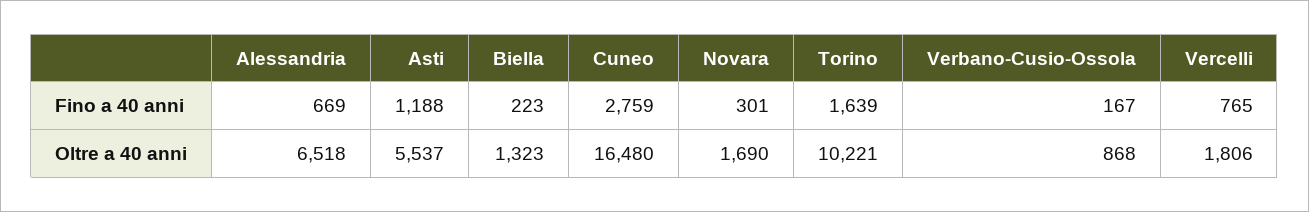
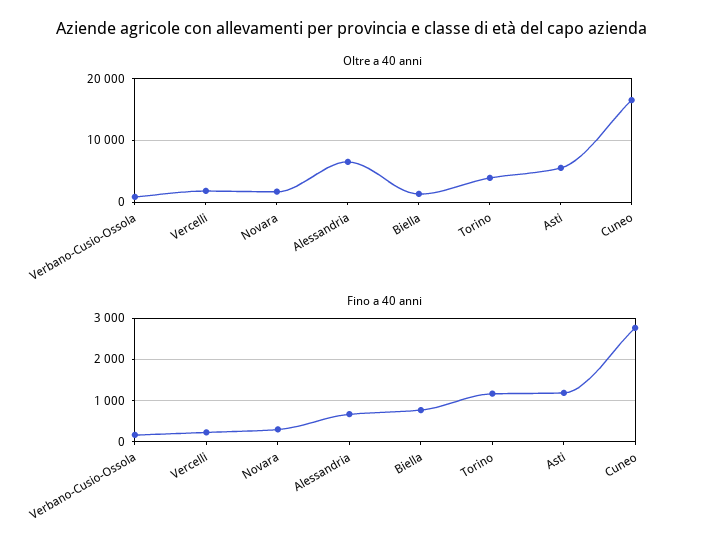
Fino a 40 anni, Biella: 223 -> 800
Fino a 40 anni, Torino: 1639 -> 1200
Fino a 40 anni, Vercelli: 765 -> 200
Oltre a 40 anni, Torino: 10221 -> 4000

